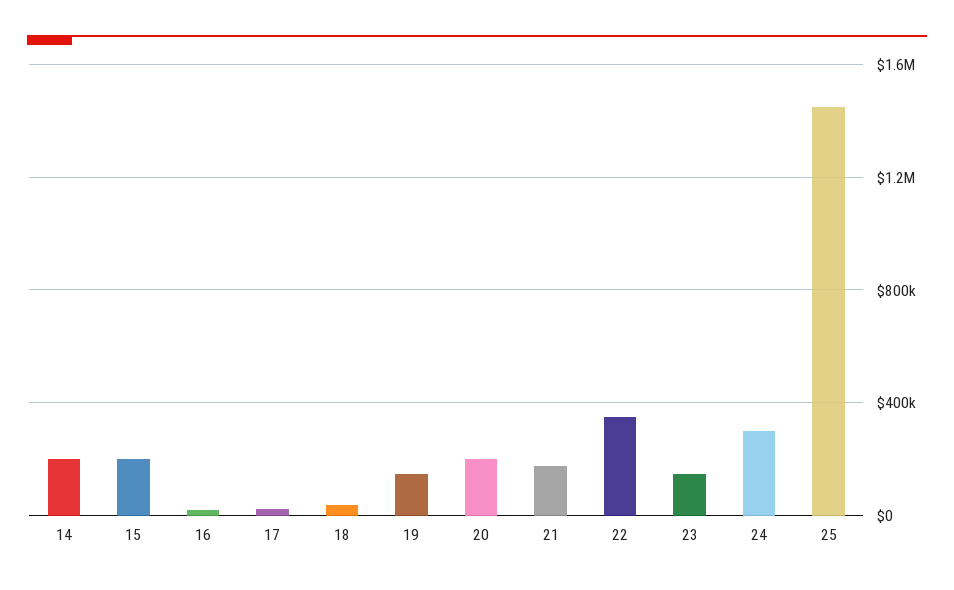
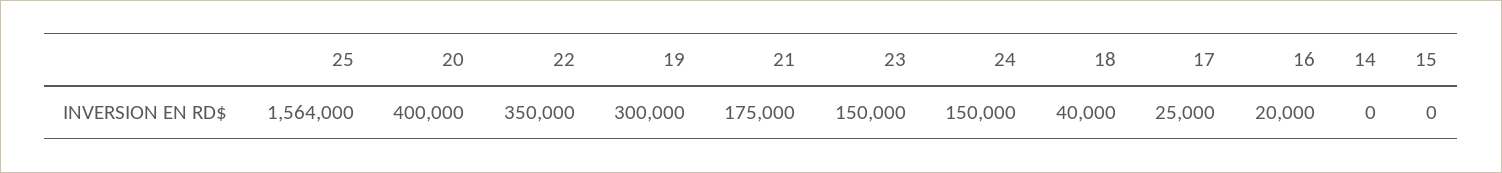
14: 200000 -> 0
15: 200000 -> 0
19: 150000 -> 300000
20: 200000 -> 400000
24: 300000 -> 150000
25: 1450000 -> 1564000

